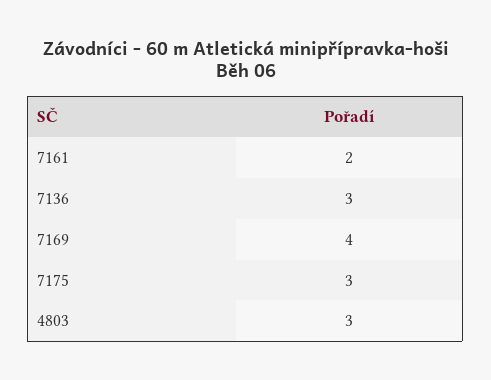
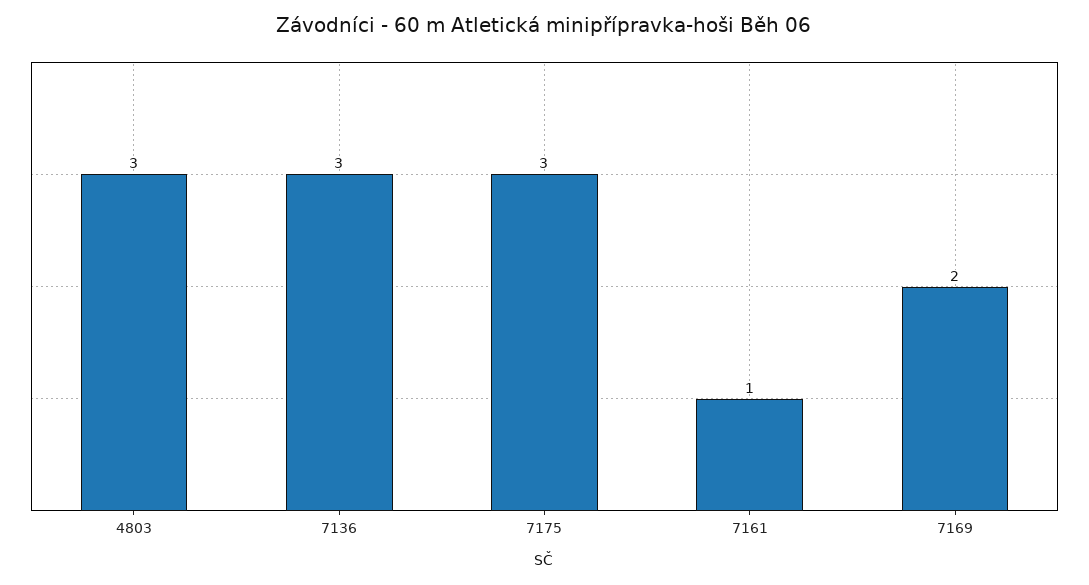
7161: 2 -> 1
7169: 4 -> 2

